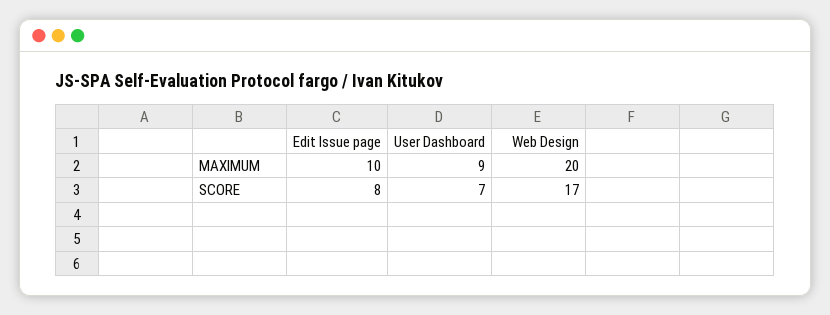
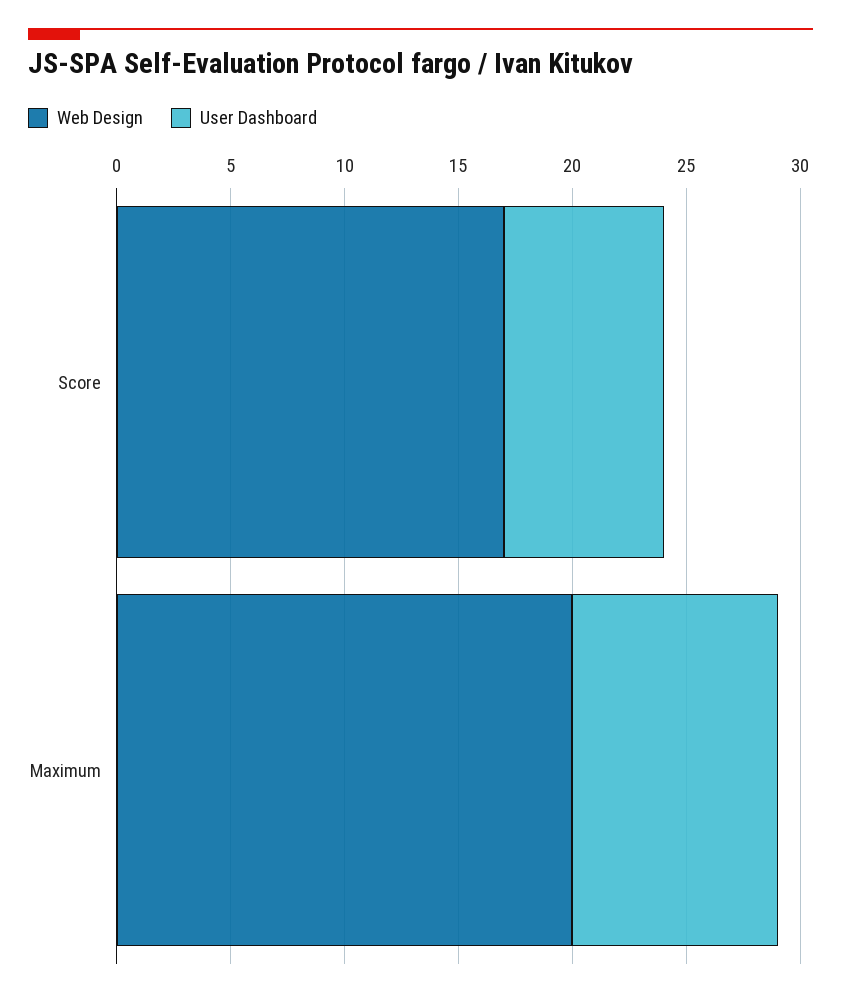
Edit Issue page, MAXIMUM: 10 -> none
Edit Issue page, SCORE: 8 -> none

